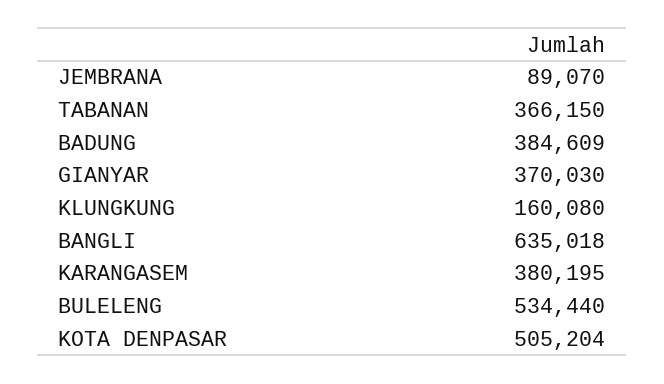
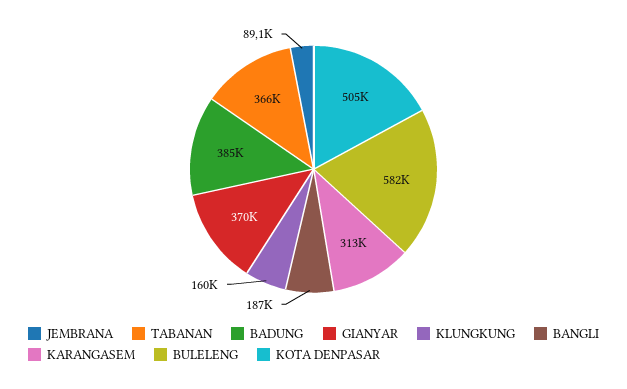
BANGLI: 635018 -> 187000
KARANGASEM: 380195 -> 313000
BULELENG: 534440 -> 582000

